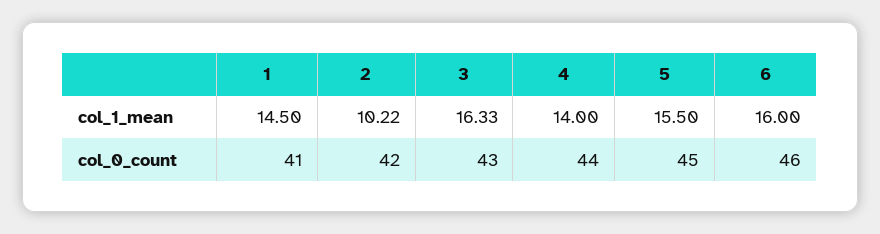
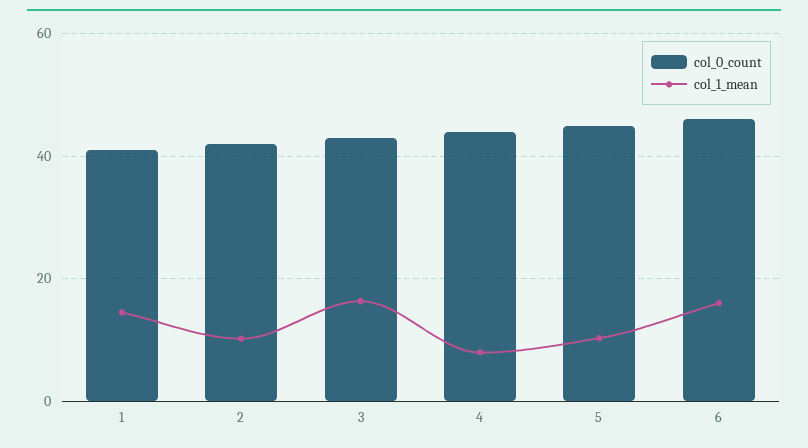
col_1_mean, 4: 14 -> 8
col_1_mean, 5: 15.5 -> 10

